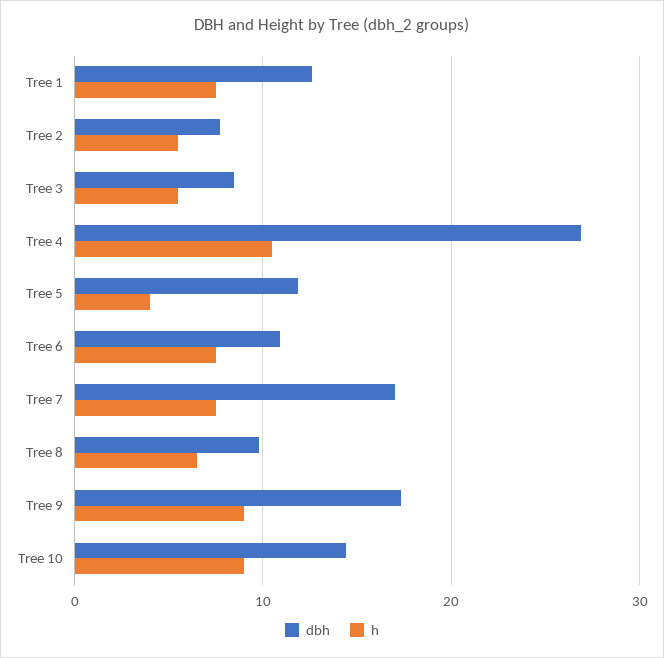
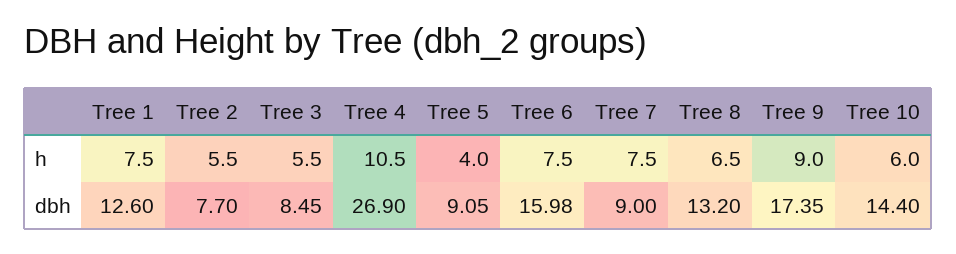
dbh, Tree 5: 12 -> 9.05
dbh, Tree 6: 11 -> 15.98
dbh, Tree 7: 17 -> 9
dbh, Tree 8: 10 -> 13.2
h, Tree 10: 9 -> 6

